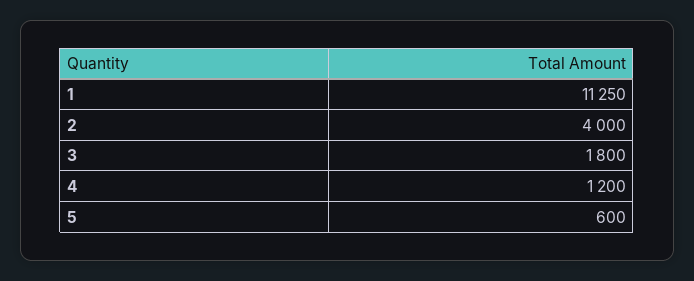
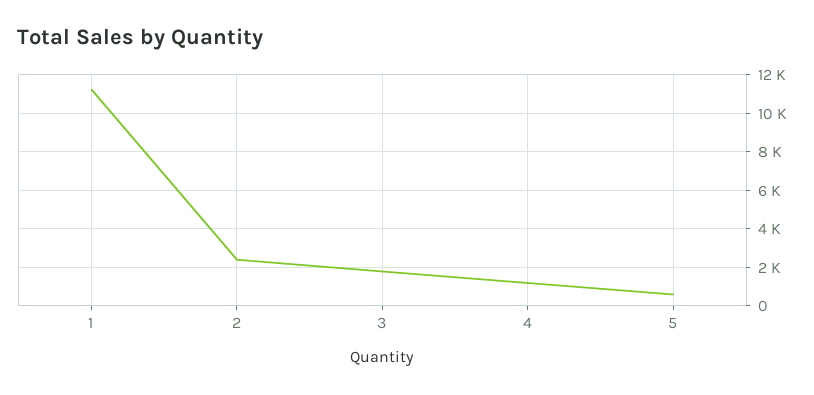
2: 4000 -> 2500

